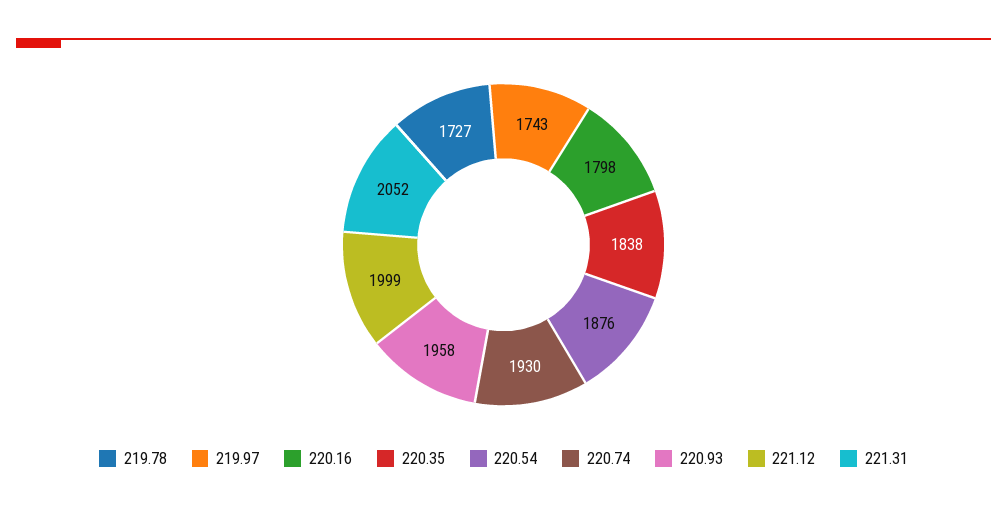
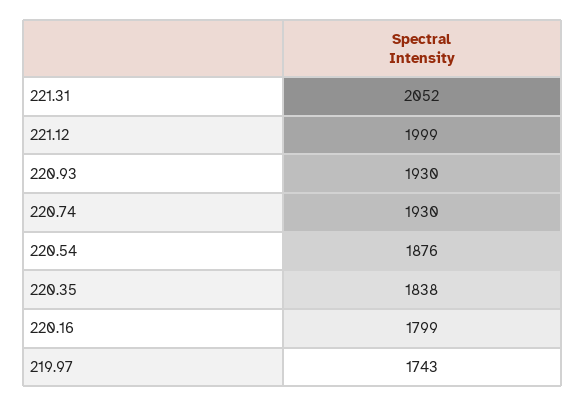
219.78: 1727 -> none
220.16: 1798 -> 1799
220.93: 1958 -> 1930

